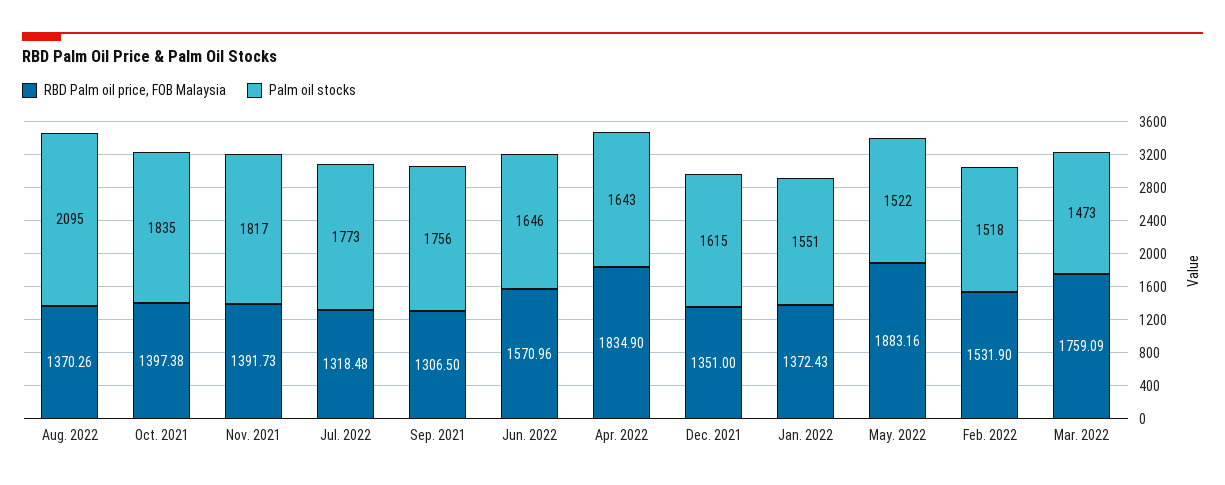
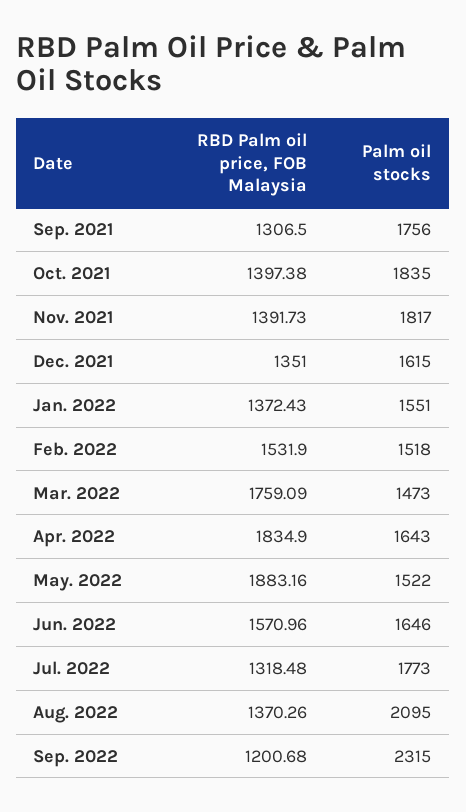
RBD Palm oil price, FOB Malaysia, Sep. 2022: none -> 1200.68
Palm oil stocks, Sep. 2022: none -> 2315

